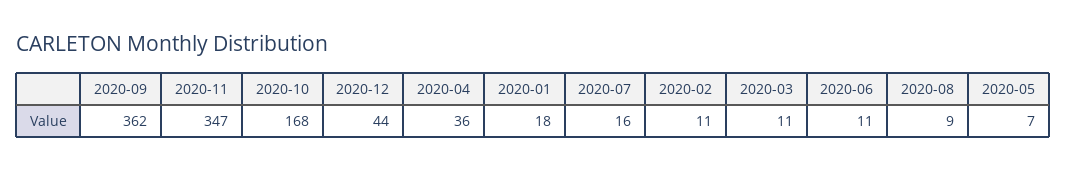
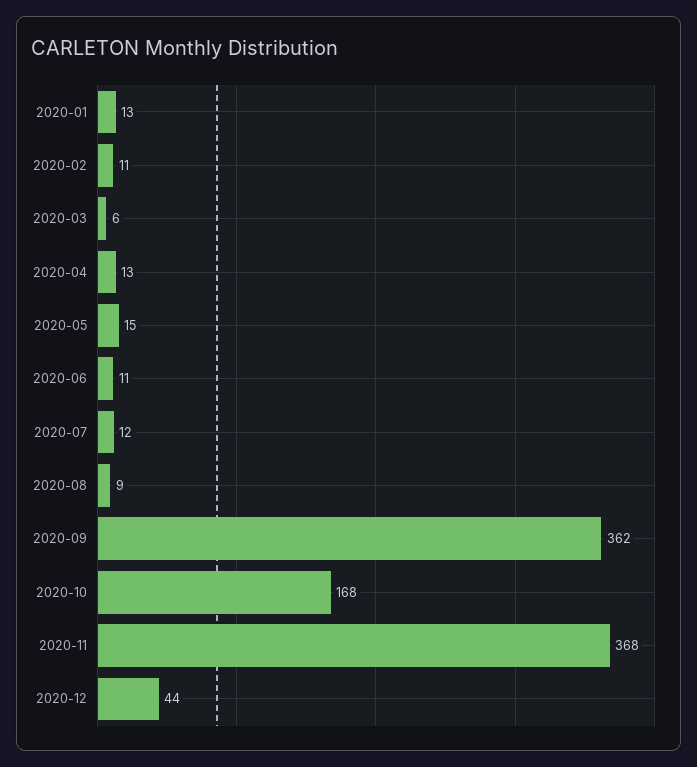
2020-11: 347 -> 368
2020-04: 36 -> 13
2020-01: 18 -> 13
2020-07: 16 -> 12
2020-03: 11 -> 6
2020-05: 7 -> 15

